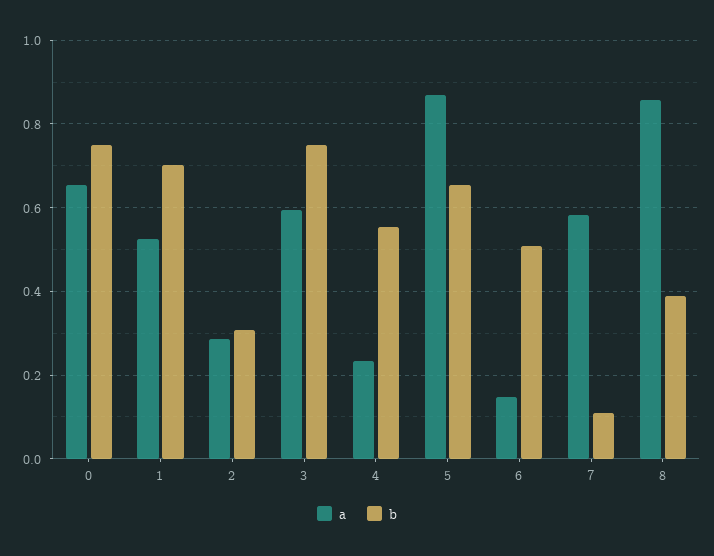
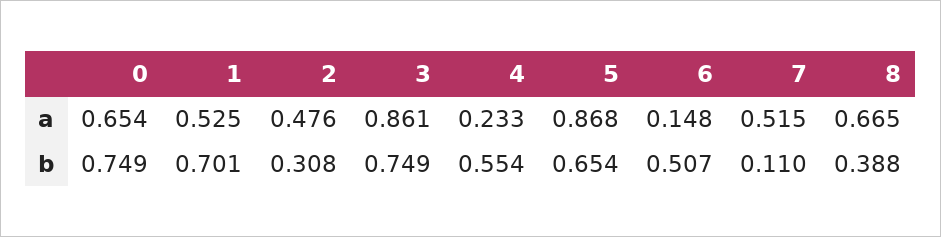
a, 2: 0.28 -> 0.476
a, 3: 0.6 -> 0.861
a, 7: 0.58 -> 0.515
a, 8: 0.86 -> 0.665

